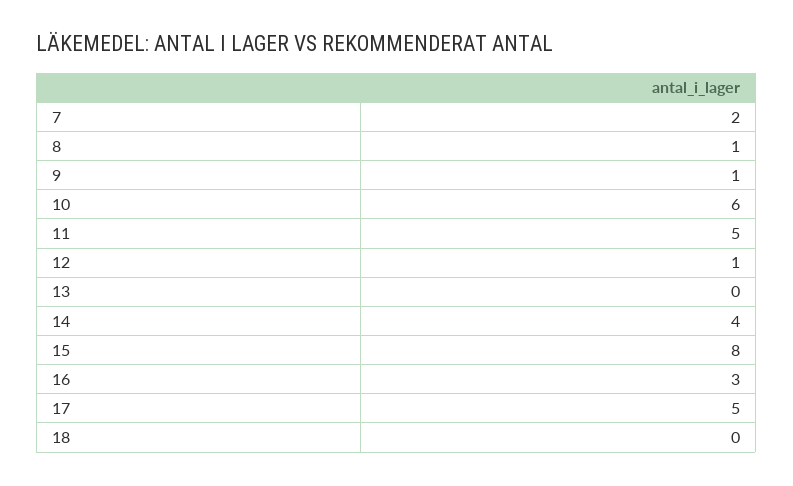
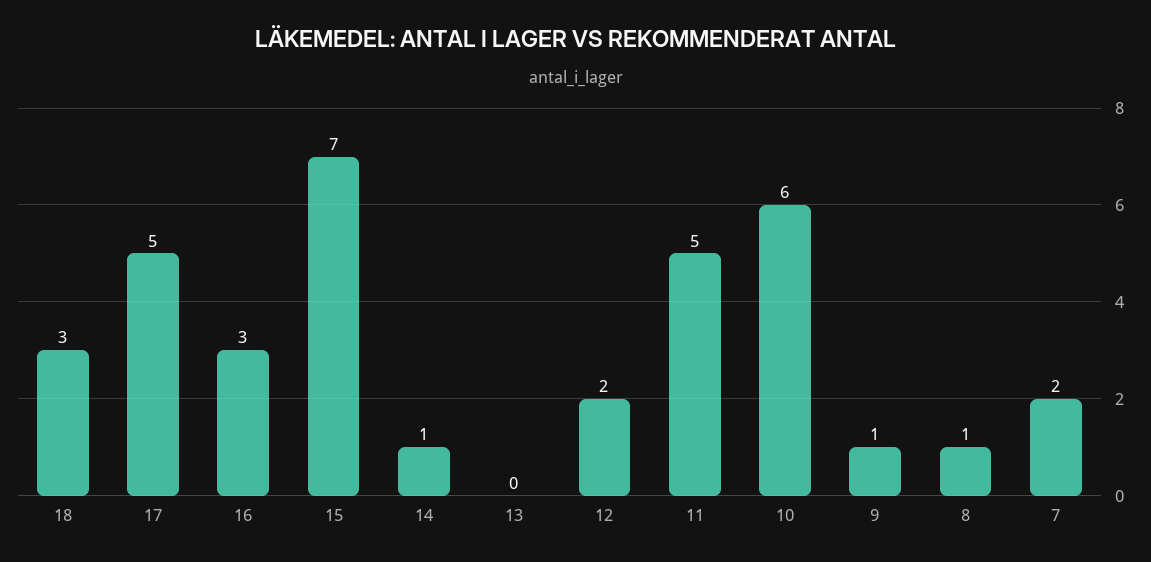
12: 1 -> 2
14: 4 -> 1
15: 8 -> 7
18: 0 -> 3

